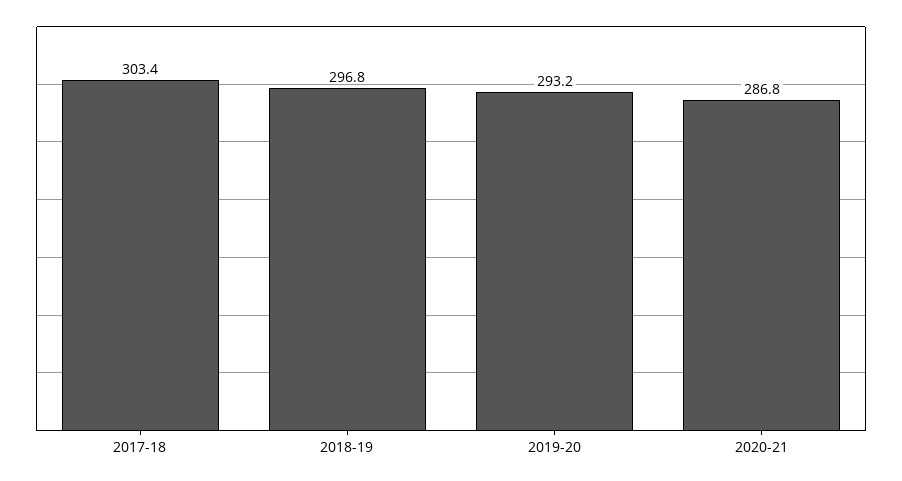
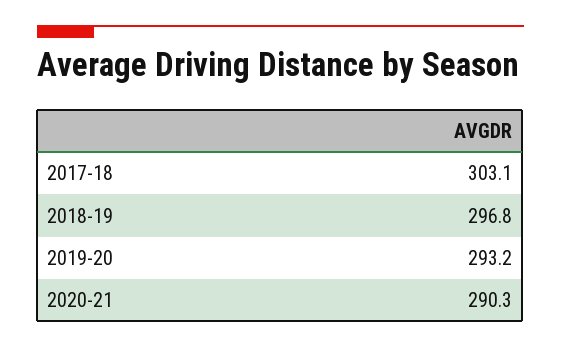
2017-18: 303.4 -> 303.1
2020-21: 286.8 -> 290.3

